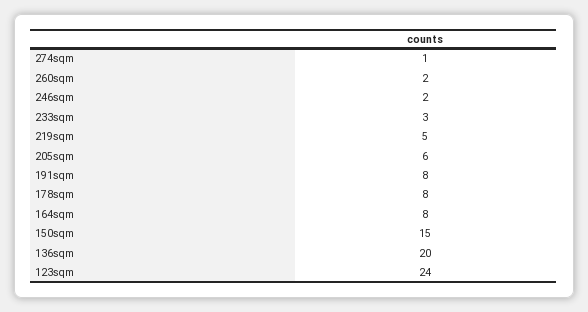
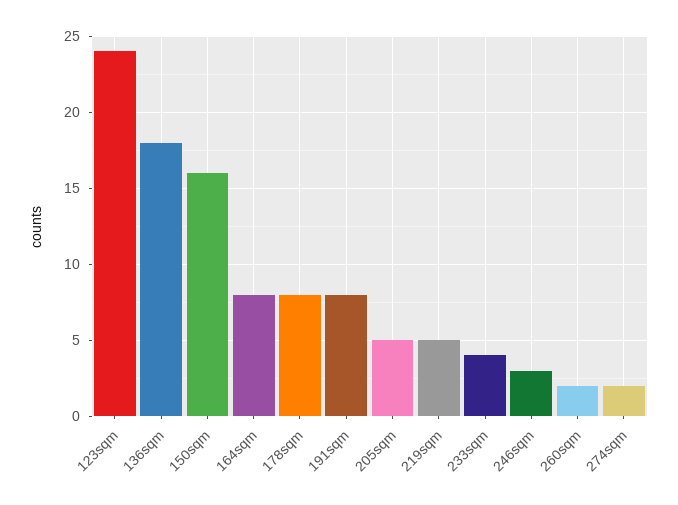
274sqm: 1 -> 2
246sqm: 2 -> 3
233sqm: 3 -> 4
205sqm: 6 -> 5
150sqm: 15 -> 16
136sqm: 20 -> 18

